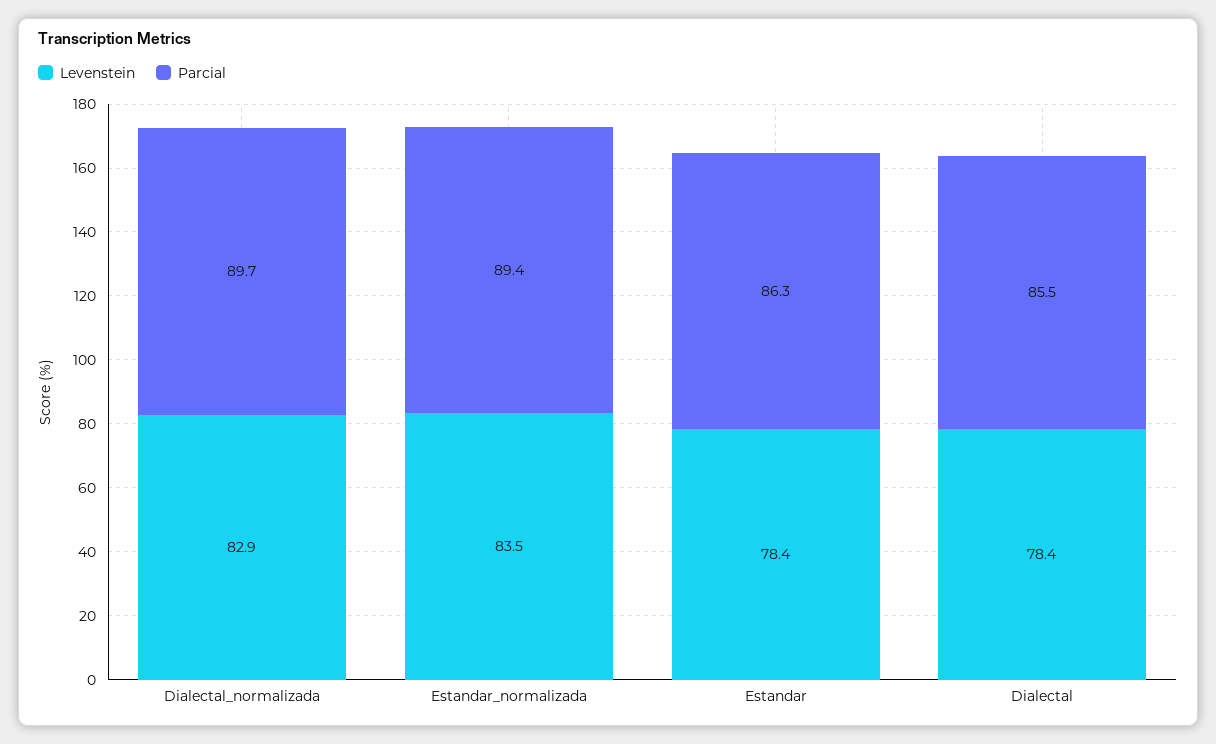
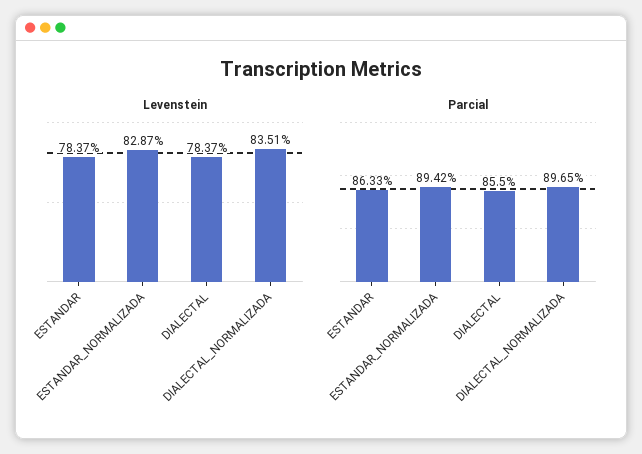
Levenstein, Dialectal_normalizada: 82.9 -> 83.51
Levenstein, Estandar_normalizada: 83.5 -> 82.87

